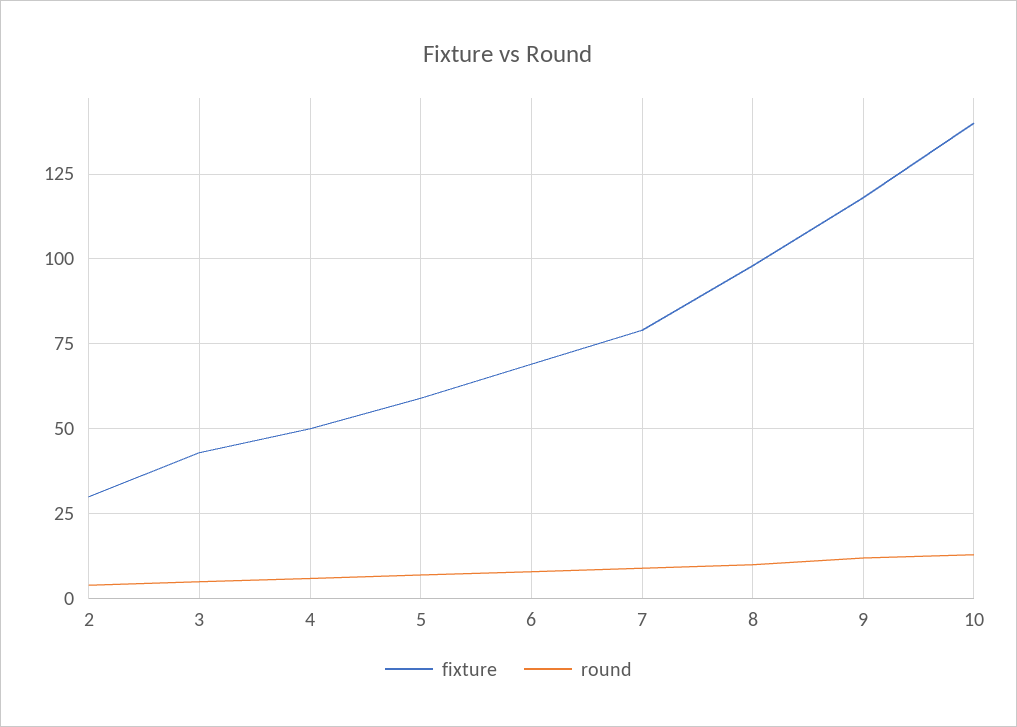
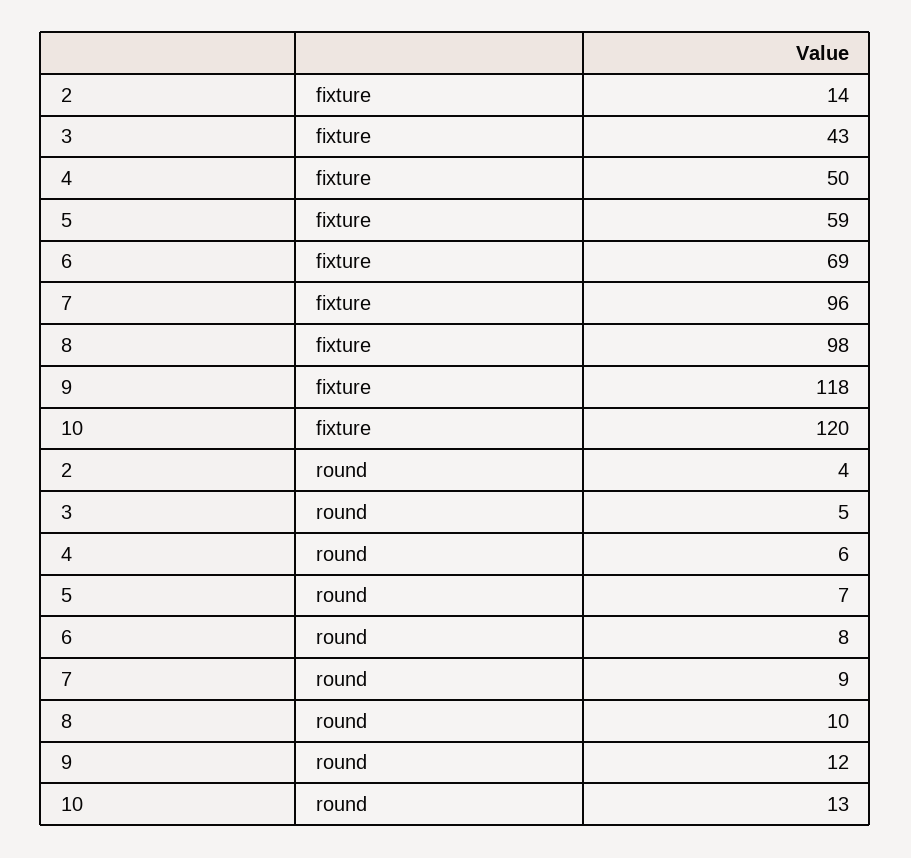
fixture, 2: 30 -> 14
fixture, 7: 80 -> 96
fixture, 10: 140 -> 120

